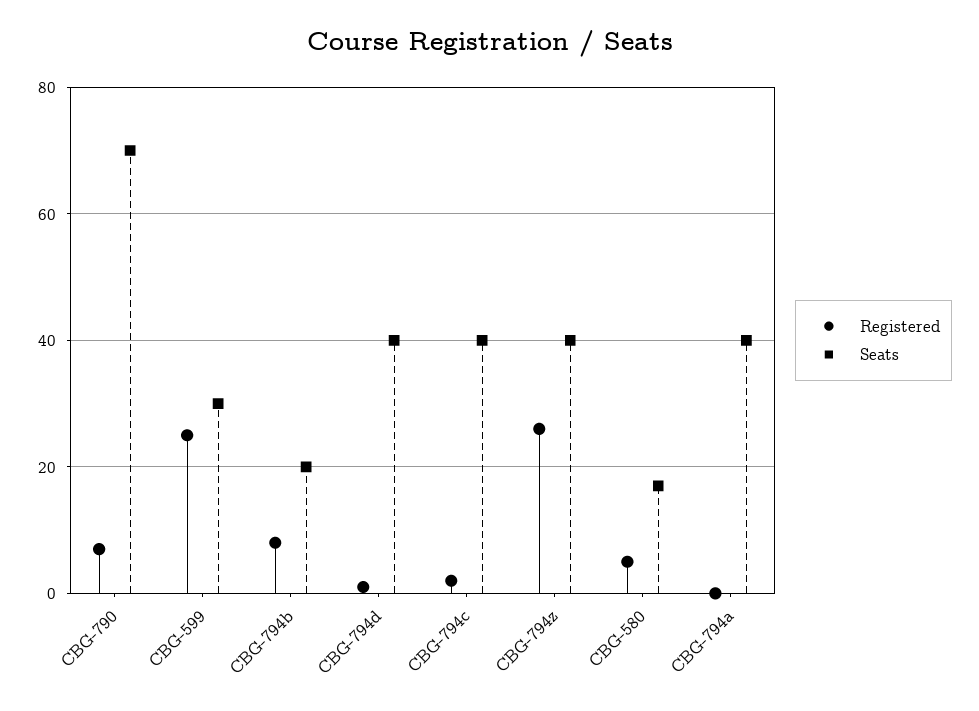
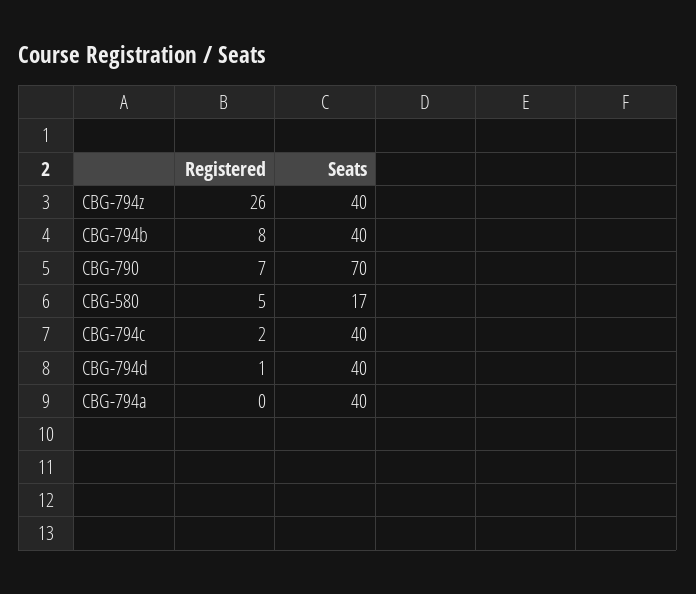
Registered, CBG-599: 25 -> none
Seats, CBG-599: 30 -> none
Seats, CBG-794b: 20 -> 40

